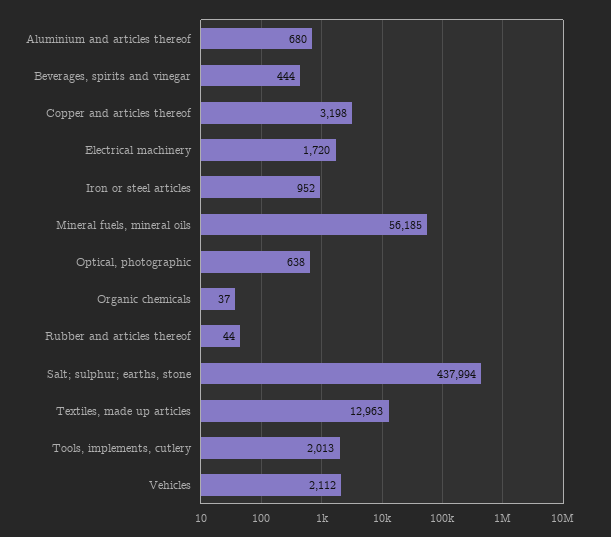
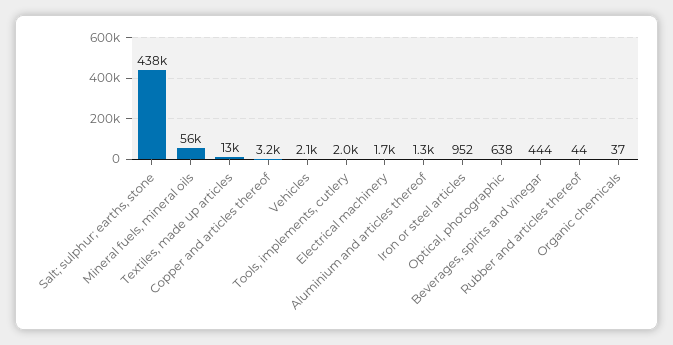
Aluminium and articles thereof: 680 -> 1300

